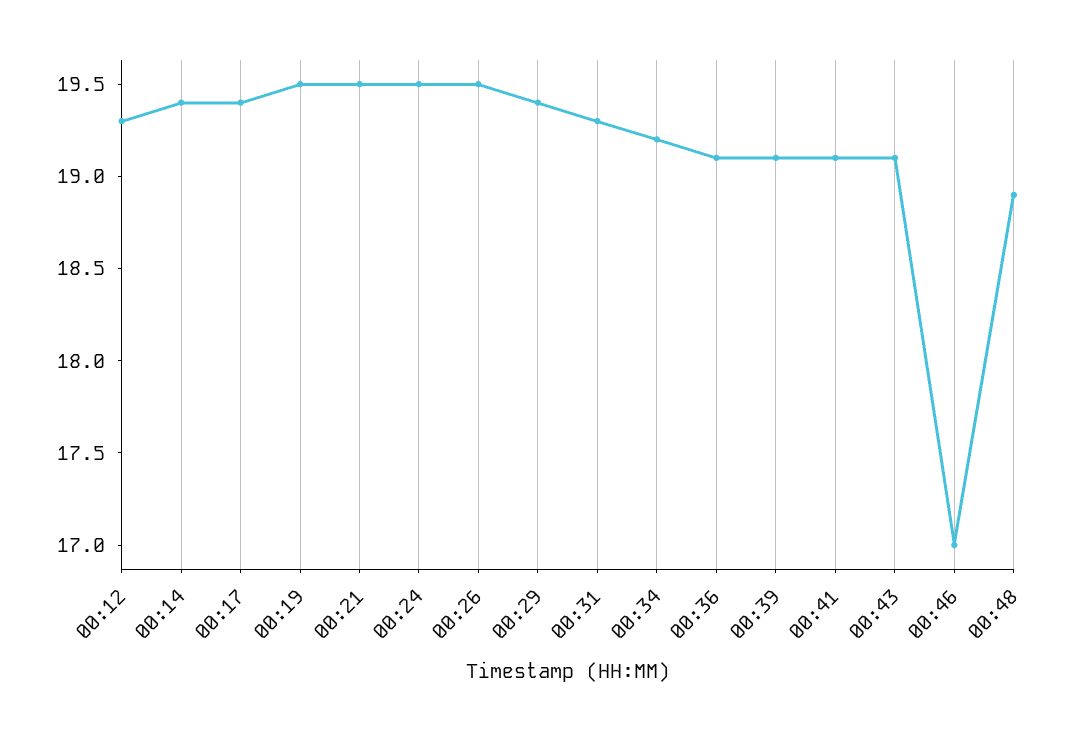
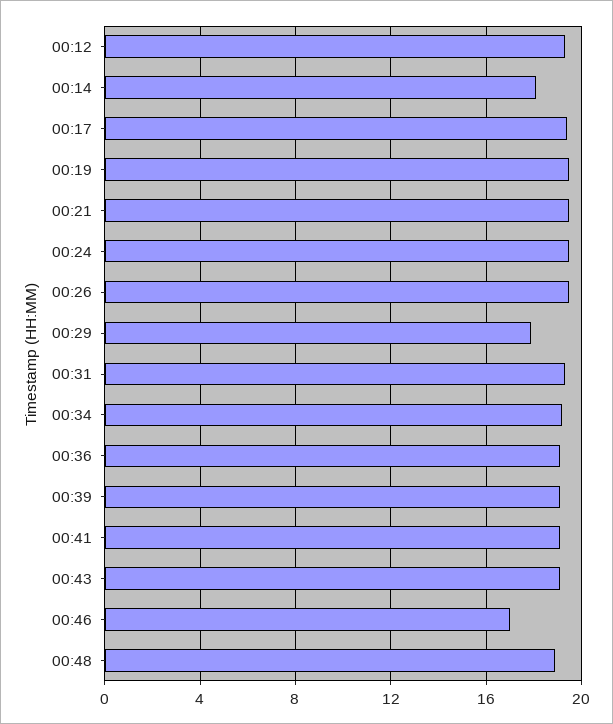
00:14: 19.4 -> 18
00:29: 19.4 -> 18

